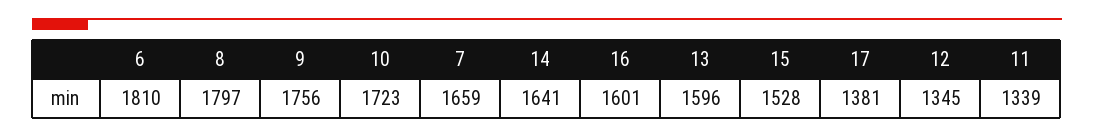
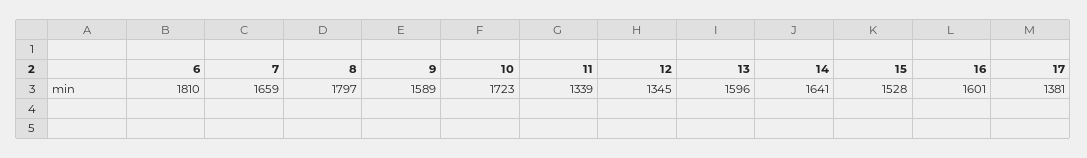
9: 1756 -> 1589

